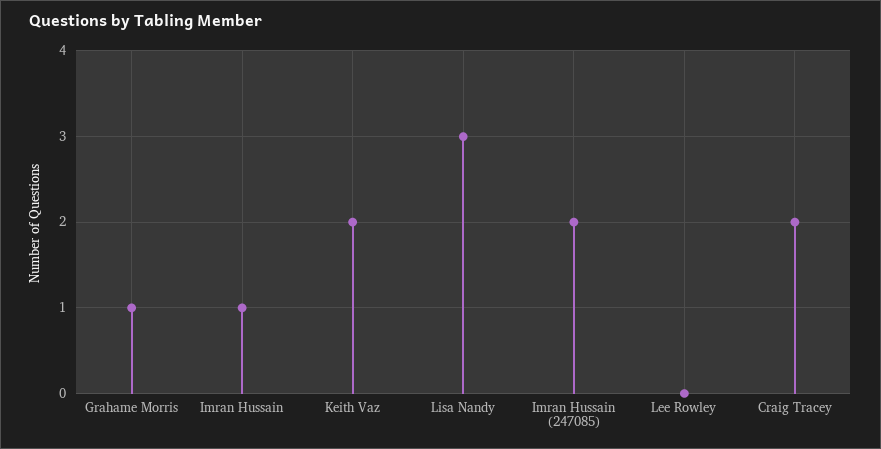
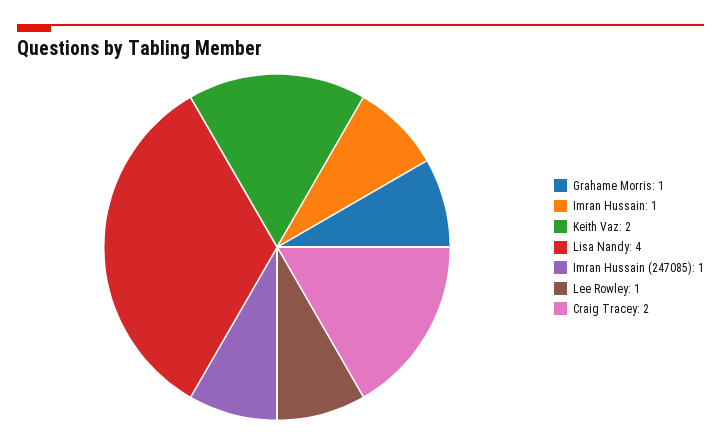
Lisa Nandy: 3 -> 4
Imran Hussain (247085): 2 -> 1
Lee Rowley: 0 -> 1

